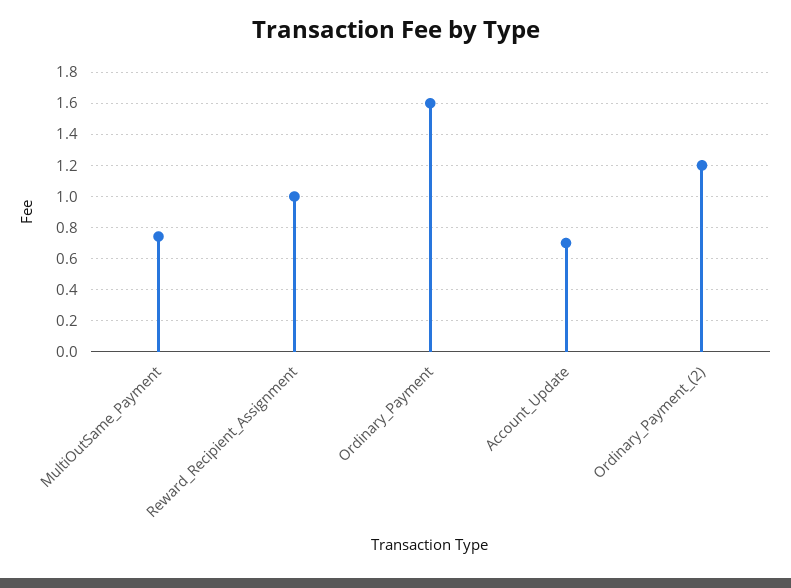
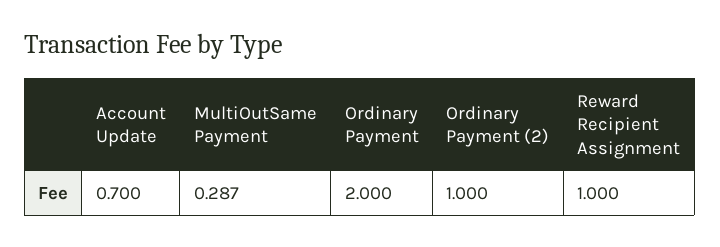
MultiOutSame_Payment: 0.75 -> 0.287
Ordinary_Payment: 1.6 -> 2
Ordinary_Payment_(2): 1.2 -> 1

